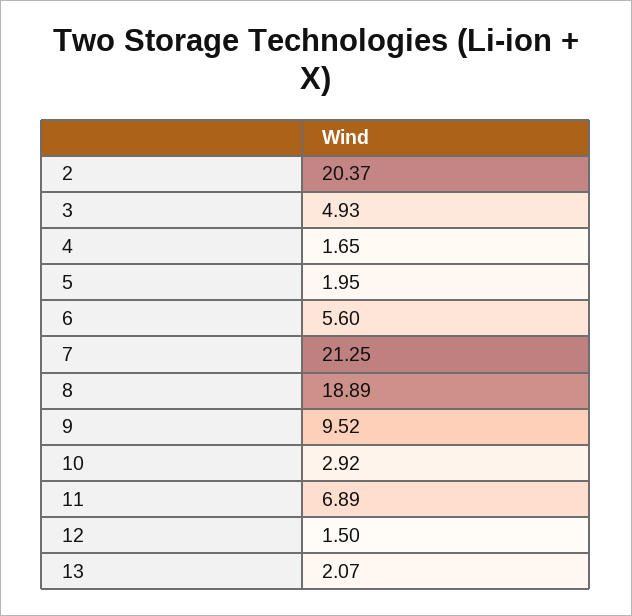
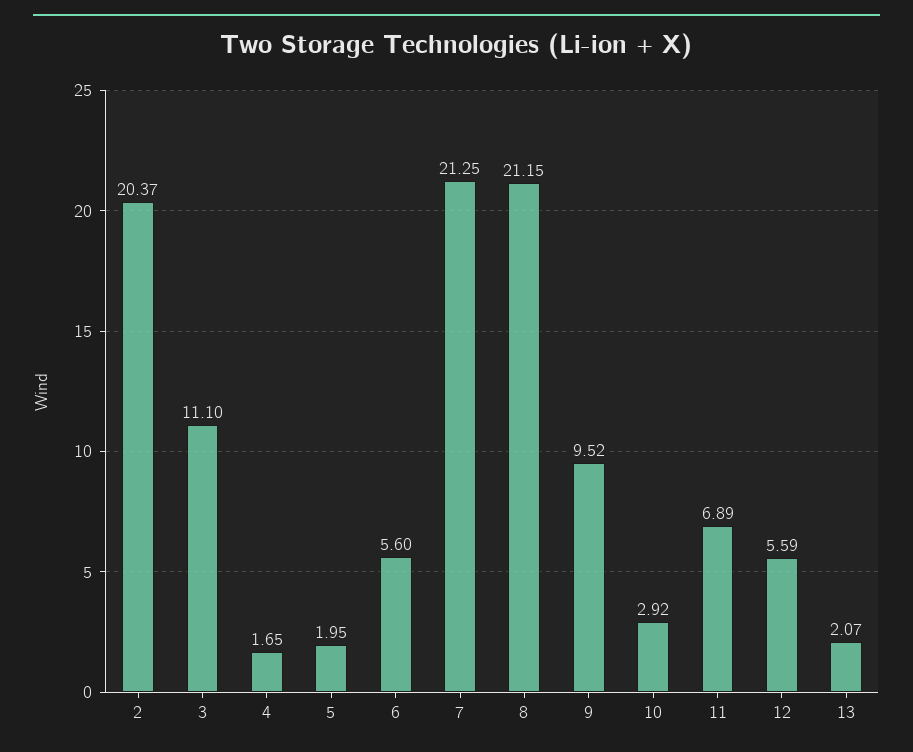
3: 4.93 -> 11.1
8: 18.89 -> 21.15
12: 1.5 -> 5.59

